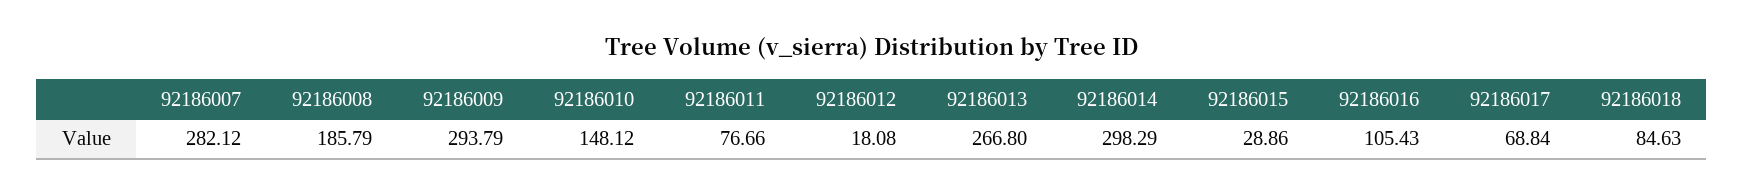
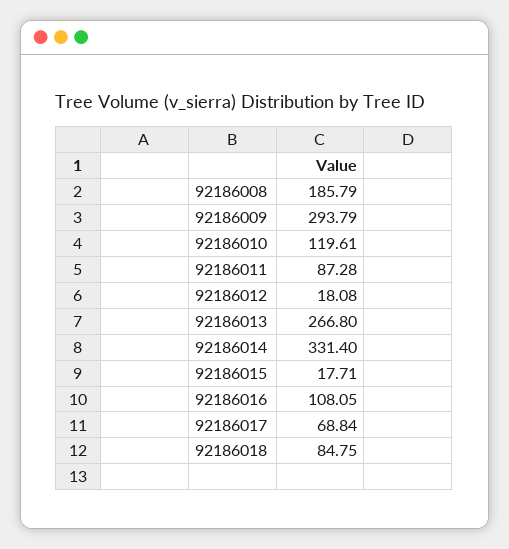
92186007: 282.12 -> none
92186010: 148.12 -> 119.61
92186011: 76.66 -> 87.28
92186014: 298.29 -> 331.4
92186015: 28.86 -> 17.71
92186016: 105.43 -> 108.05
92186018: 84.63 -> 84.75

